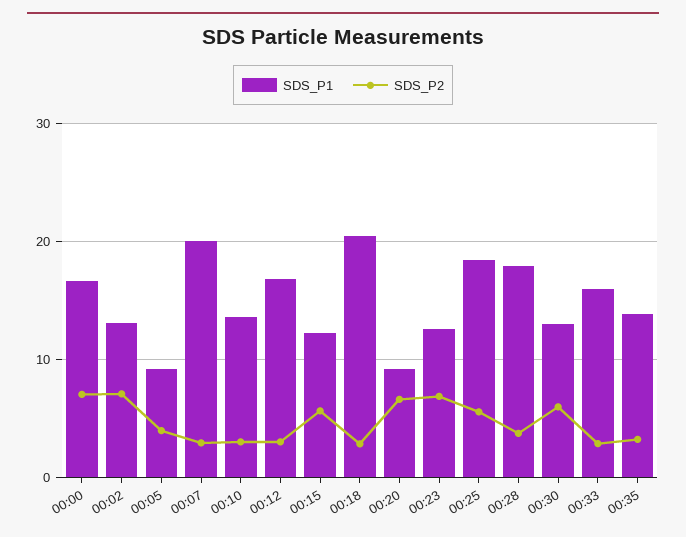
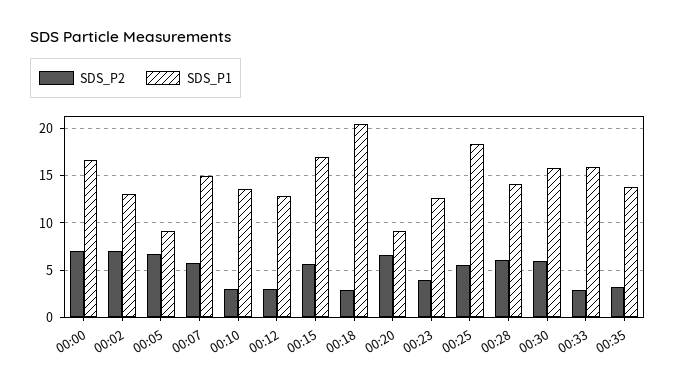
SDS_P2, 00:05: 4 -> 7
SDS_P1, 00:07: 20 -> 15
SDS_P2, 00:07: 3 -> 6
SDS_P1, 00:12: 17 -> 13
SDS_P1, 00:15: 12 -> 17
SDS_P2, 00:23: 7 -> 4
SDS_P1, 00:28: 18 -> 14
SDS_P2, 00:28: 4 -> 6
SDS_P1, 00:30: 13 -> 16

